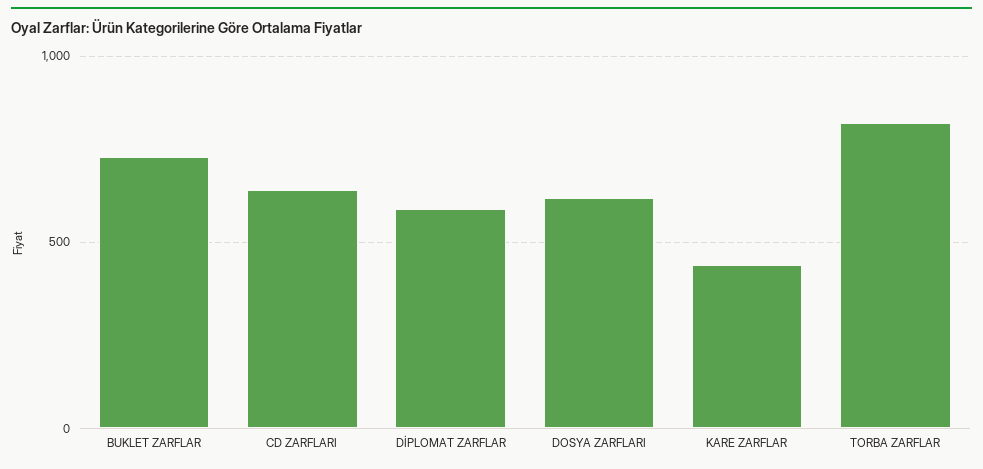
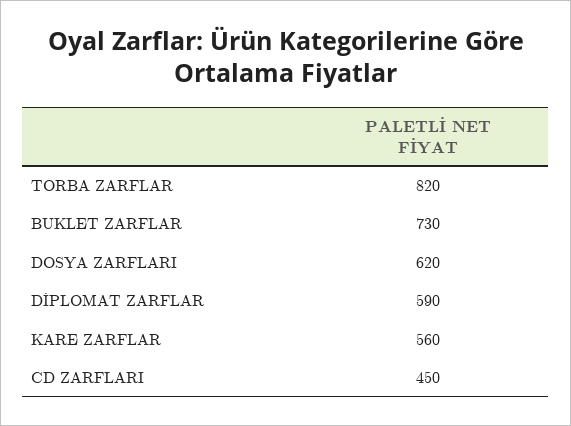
CD ZARFLARI: 650 -> 450
KARE ZARFLAR: 450 -> 560

